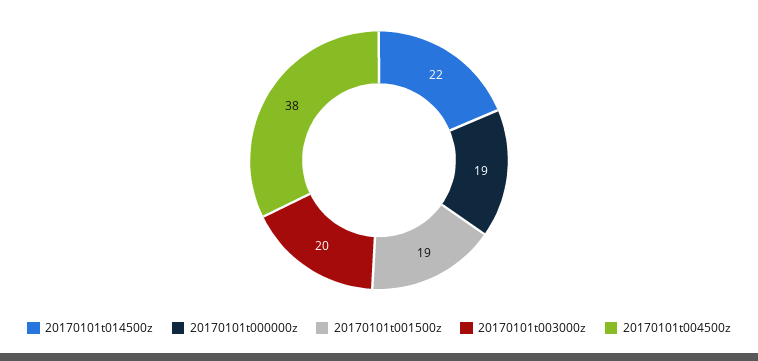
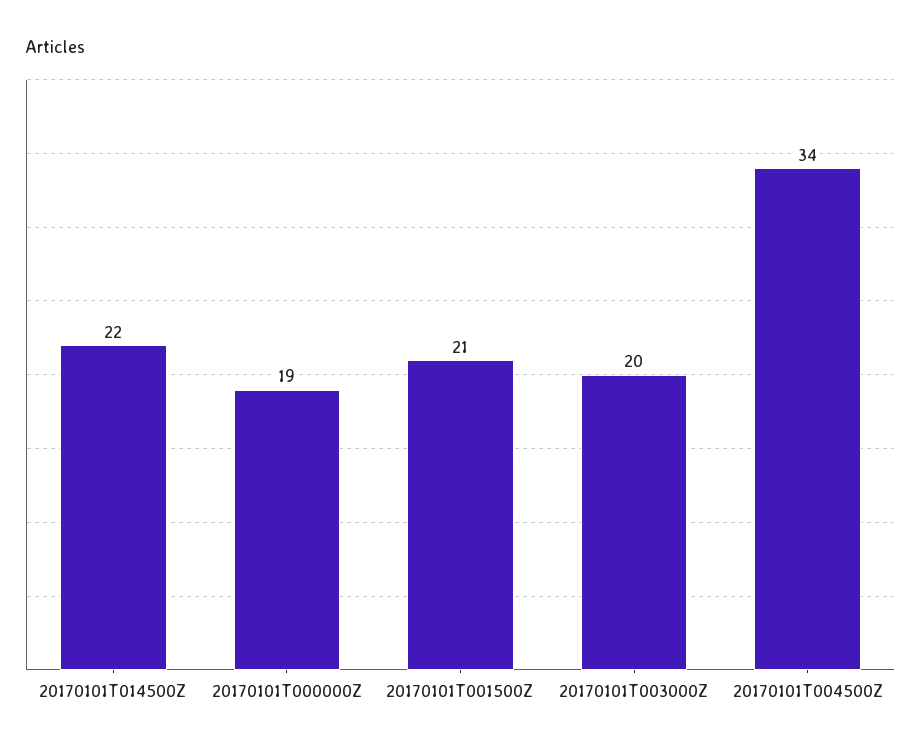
20170101t001500z: 19 -> 21
20170101t004500z: 38 -> 34

